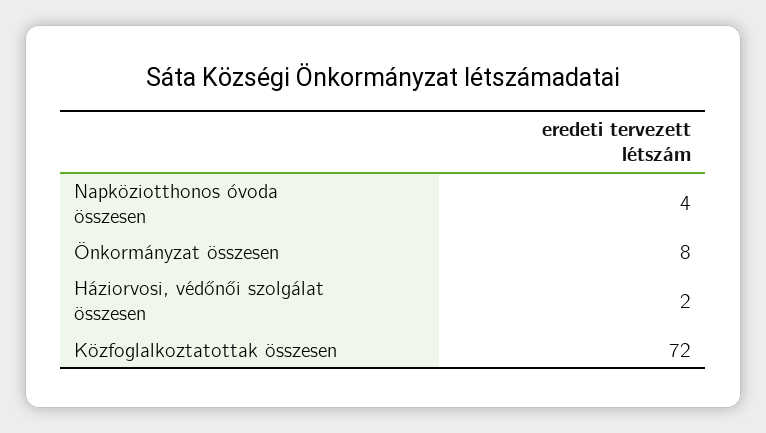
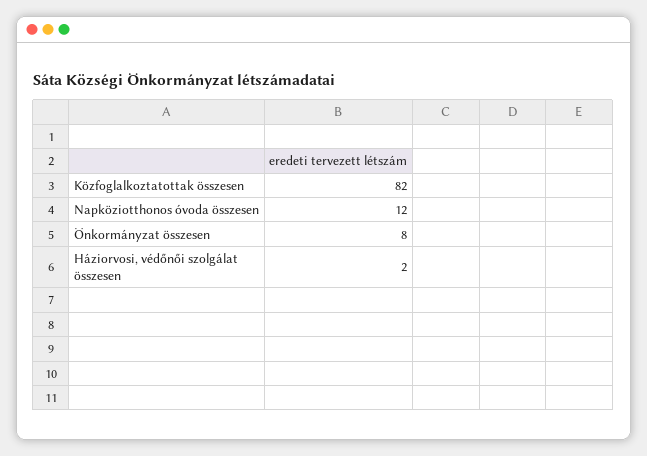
Napköziotthonos óvoda összesen: 4 -> 12
Közfoglalkoztatottak összesen: 72 -> 82

